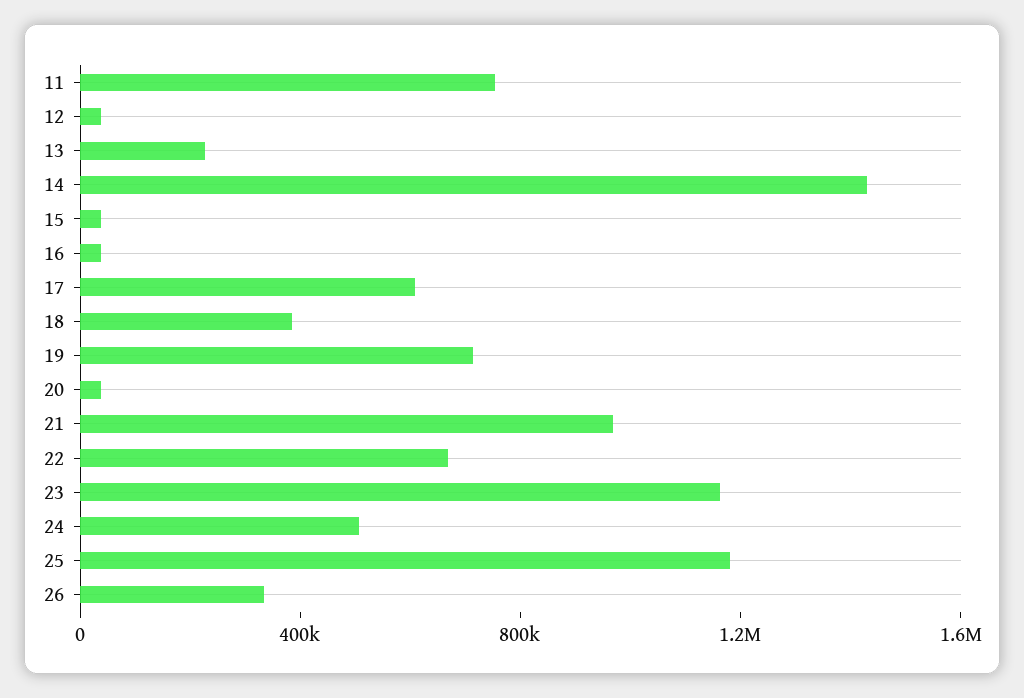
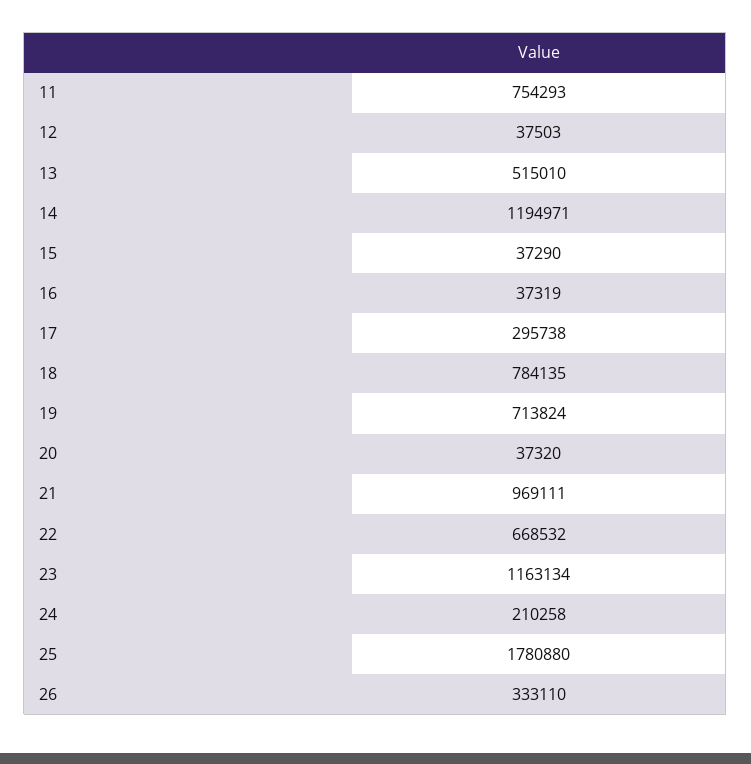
13: 200000 -> 515010
14: 1400000 -> 1194971
17: 600000 -> 295738
18: 400000 -> 784135
24: 500000 -> 210258
25: 1200000 -> 1780880

